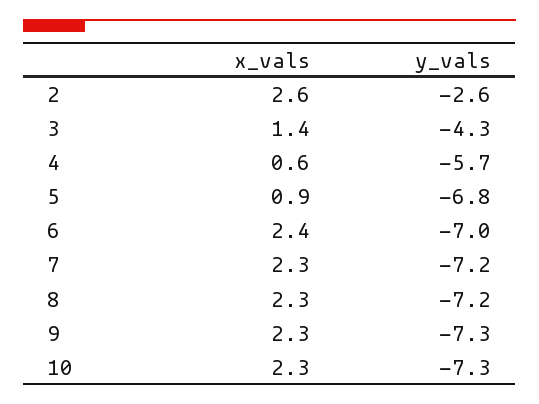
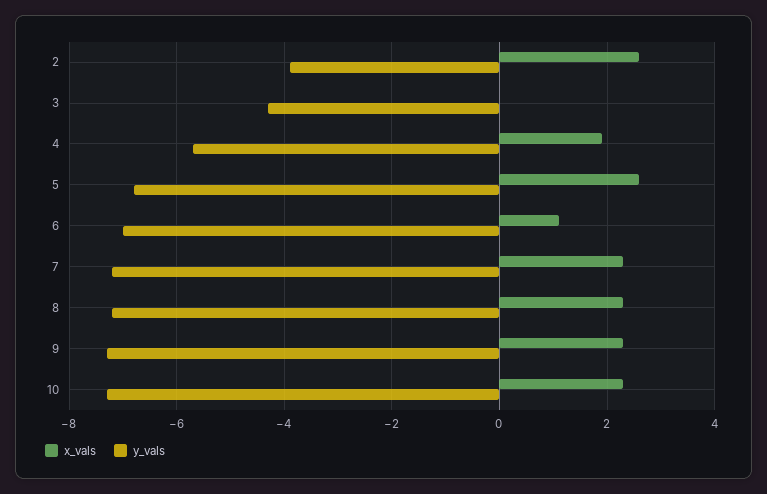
y_vals, 2: -2.6 -> -4
x_vals, 3: 1.4 -> 0
x_vals, 4: 0.6 -> 2
x_vals, 5: 0.9 -> 2.5
x_vals, 6: 2.4 -> 1

